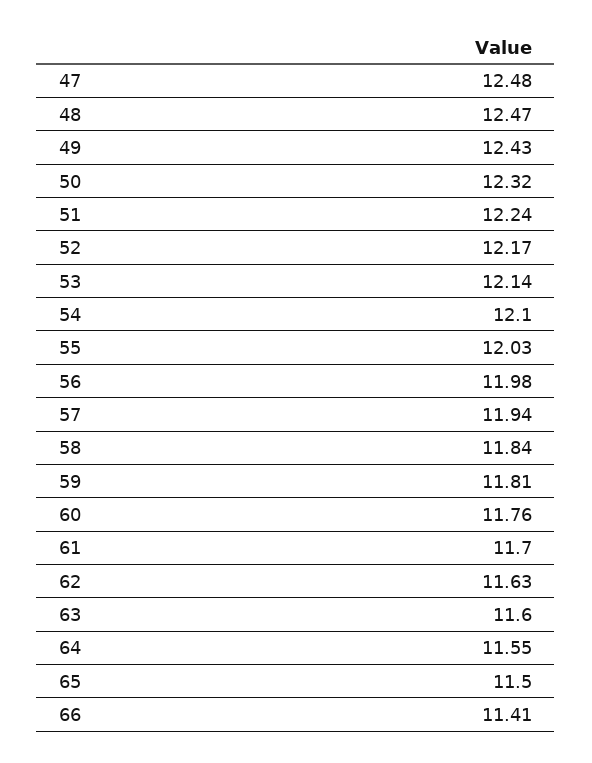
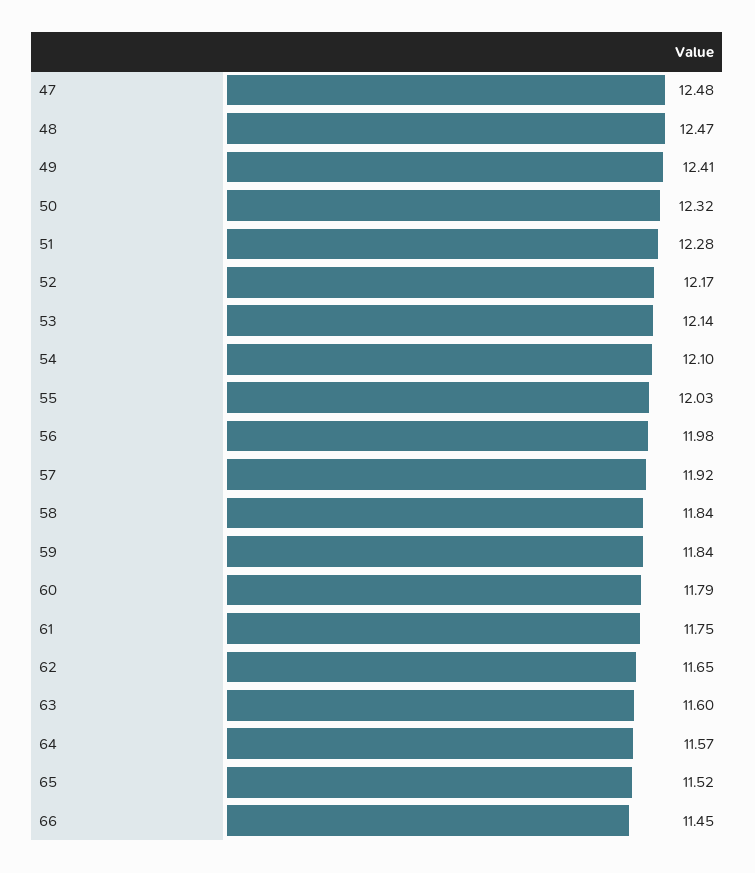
49: 12.43 -> 12.41
51: 12.24 -> 12.28
57: 11.94 -> 11.92
59: 11.81 -> 11.84
60: 11.76 -> 11.79
61: 11.7 -> 11.75
62: 11.63 -> 11.65
64: 11.55 -> 11.57
65: 11.5 -> 11.52
66: 11.41 -> 11.45

